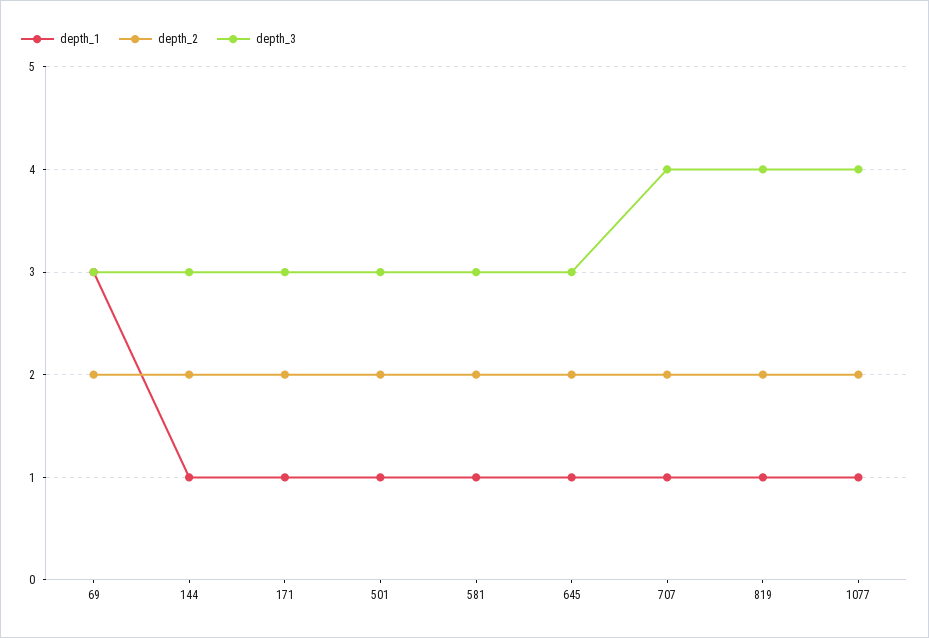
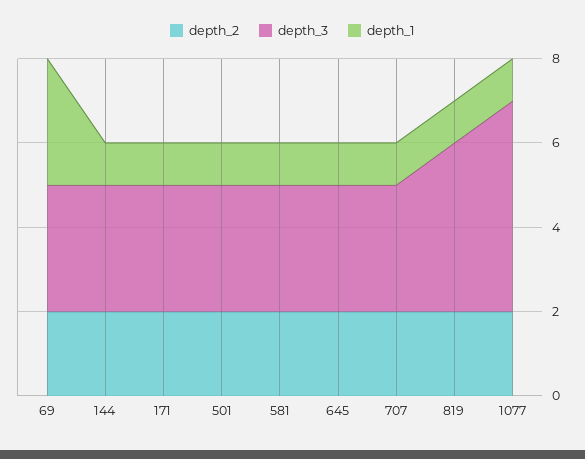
depth_3, 707: 4 -> 3
depth_3, 1077: 4 -> 5

